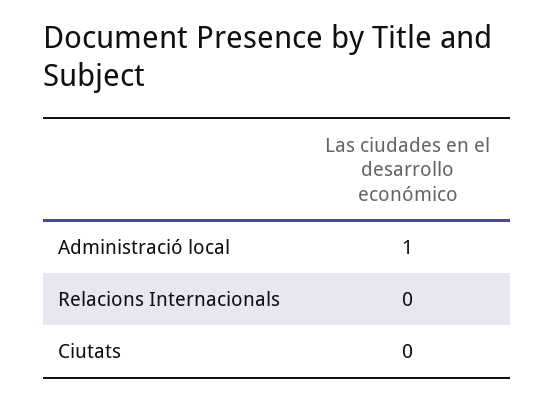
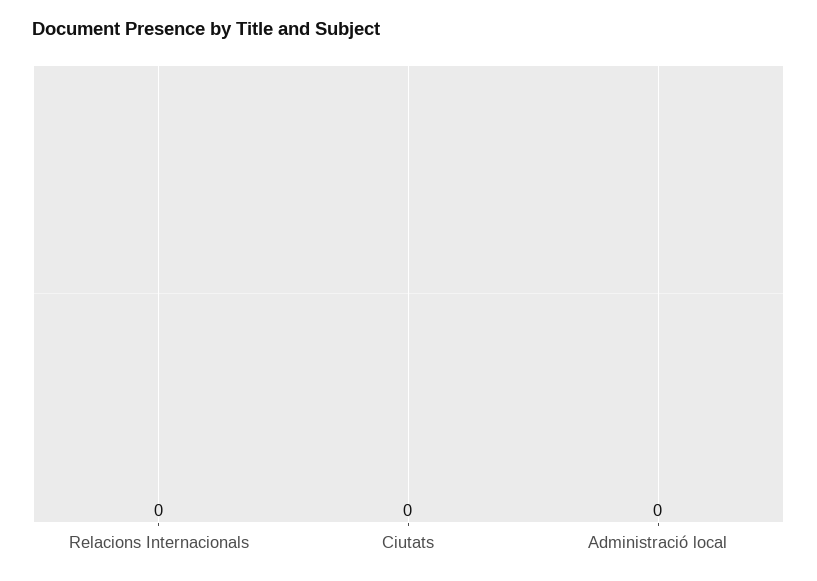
Administració local: 1 -> 0

